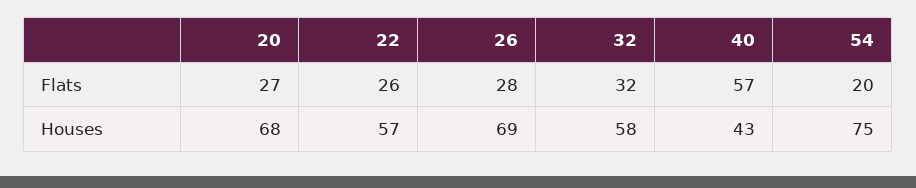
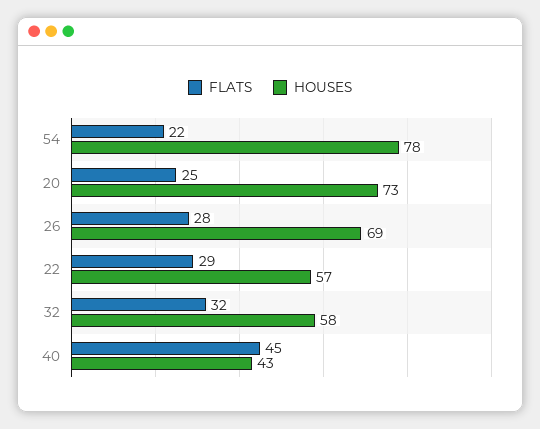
Flats, 20: 27 -> 25
Flats, 22: 26 -> 29
Flats, 40: 57 -> 45
Flats, 54: 20 -> 22
Houses, 20: 68 -> 73
Houses, 54: 75 -> 78

